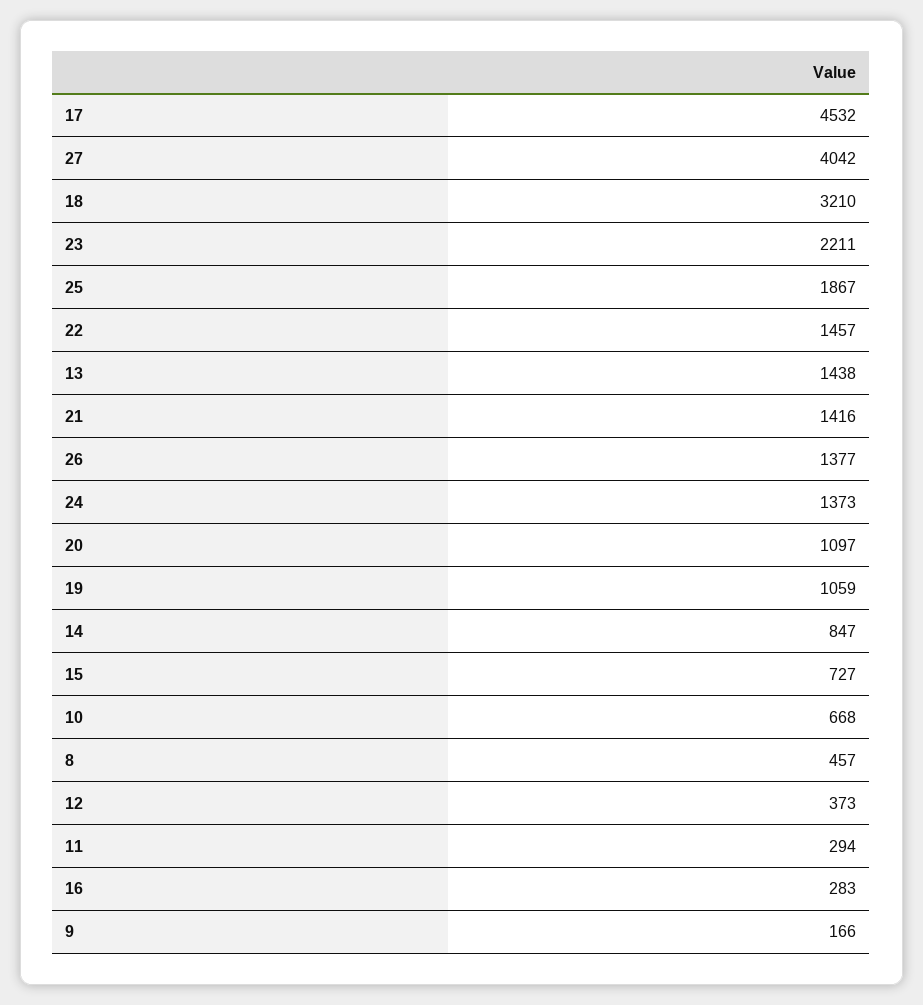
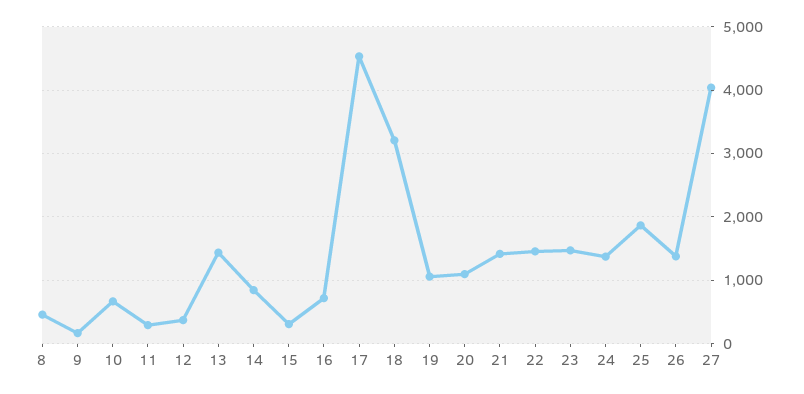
23: 2211 -> 1500
15: 727 -> 300
16: 283 -> 700

